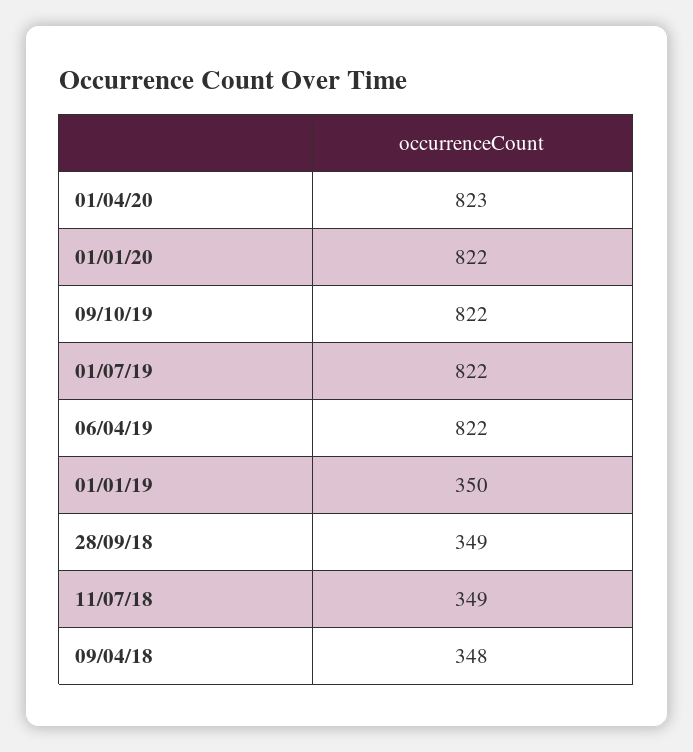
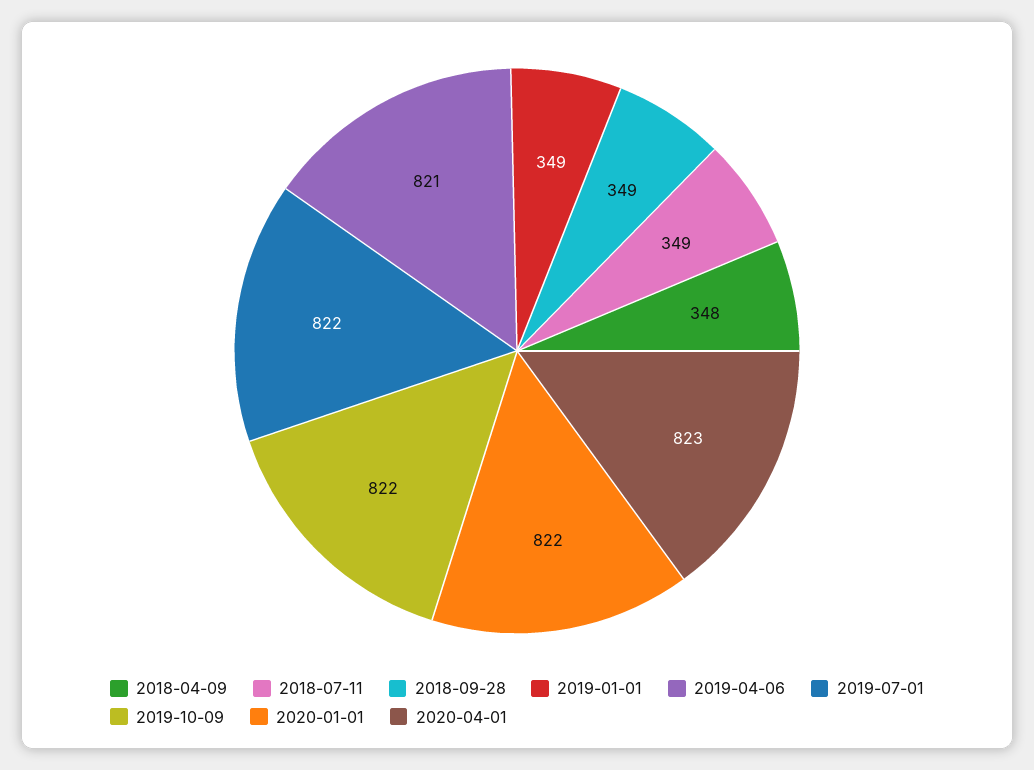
06/04/19: 822 -> 821
01/01/19: 350 -> 349

